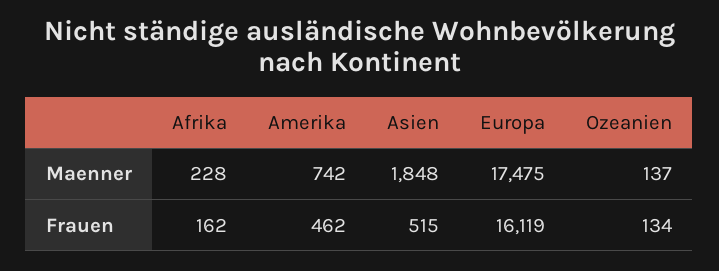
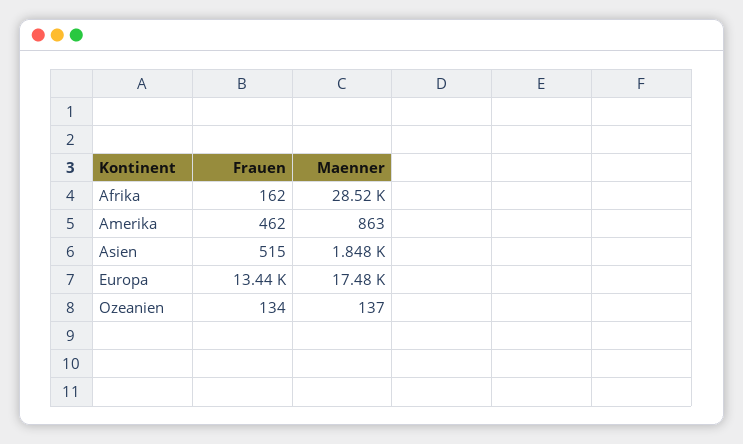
Afrika, Maenner: 228 -> 28520
Amerika, Maenner: 742 -> 863
Europa, Frauen: 16119 -> 13440

